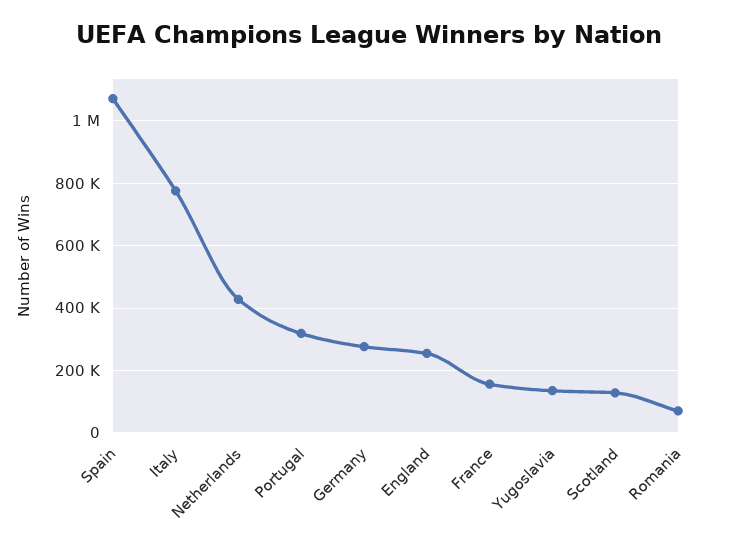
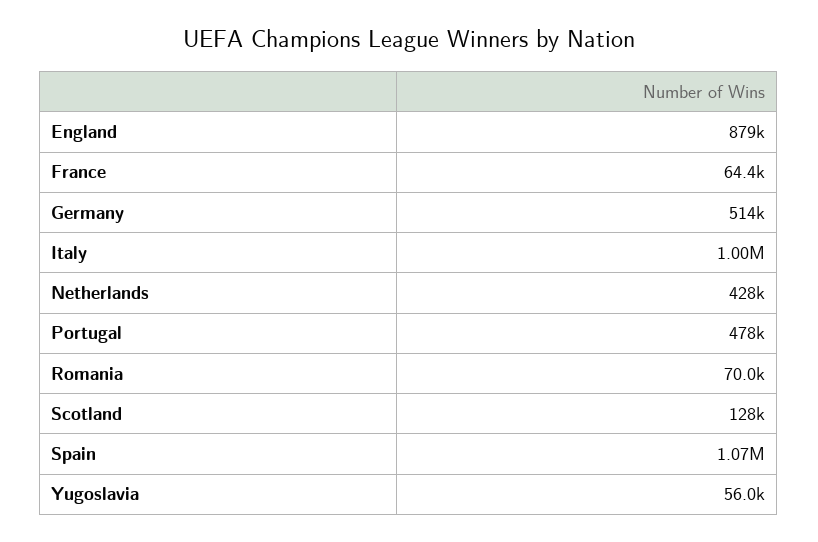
Italy: 780000 -> 1000000
Portugal: 320000 -> 478000
Germany: 280000 -> 514000
England: 260000 -> 879000
France: 160000 -> 64400
Yugoslavia: 140000 -> 56000

